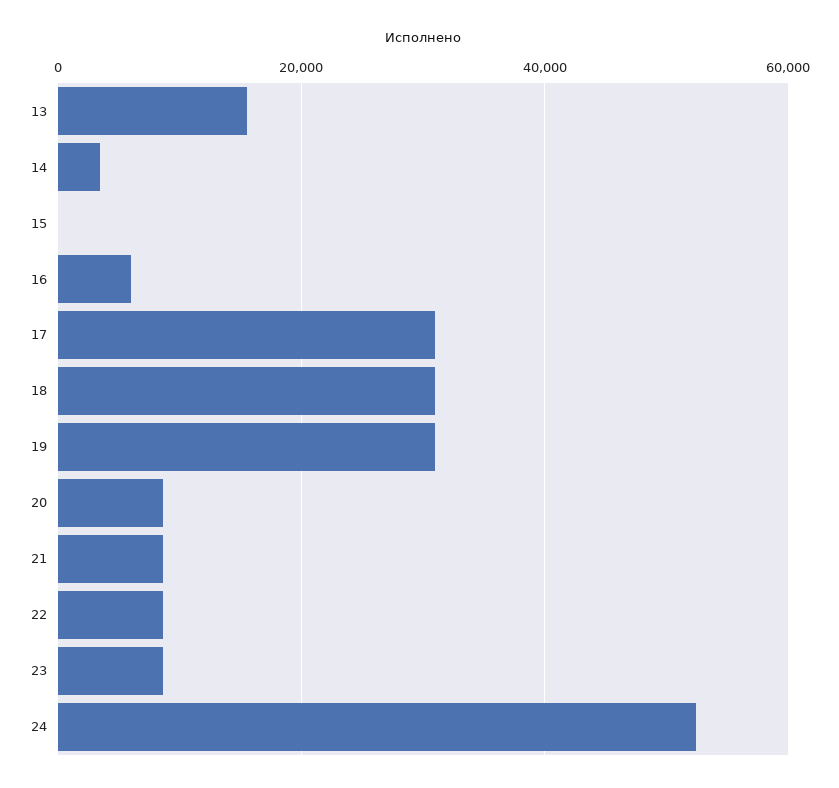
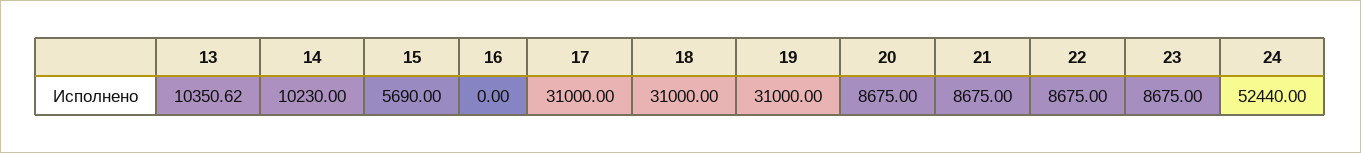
13: 16000 -> 10350.62
14: 4000 -> 10230
15: 0 -> 5690
16: 6000 -> 0

